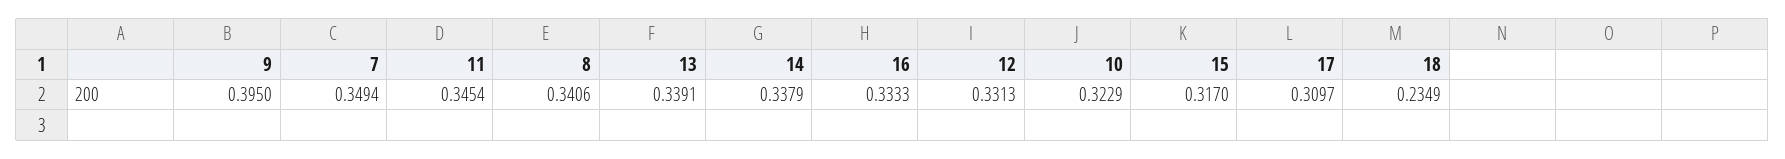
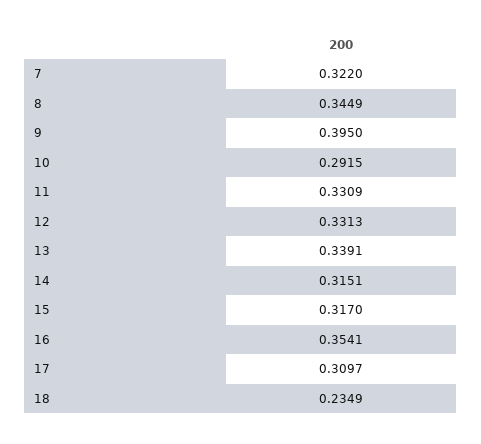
7: 0.3494 -> 0.322
11: 0.3454 -> 0.3309
8: 0.3406 -> 0.3449
14: 0.3379 -> 0.3151
16: 0.3333 -> 0.3541
10: 0.3229 -> 0.2915

